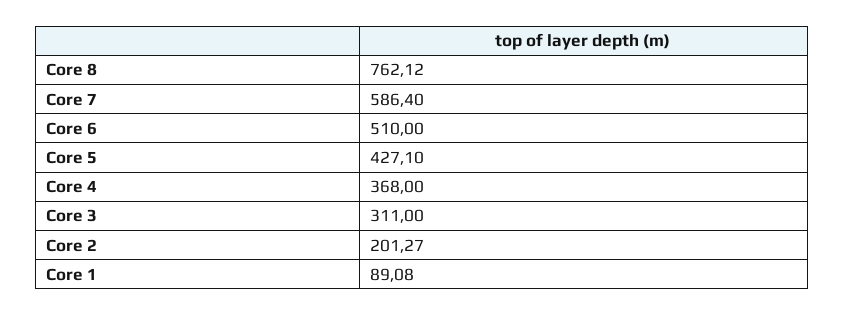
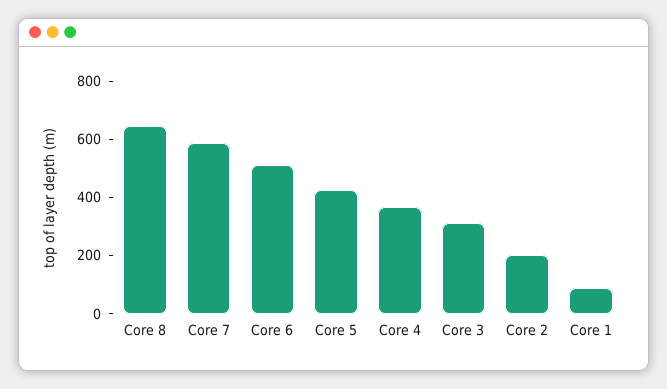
Core 8: 762.12 -> 650

